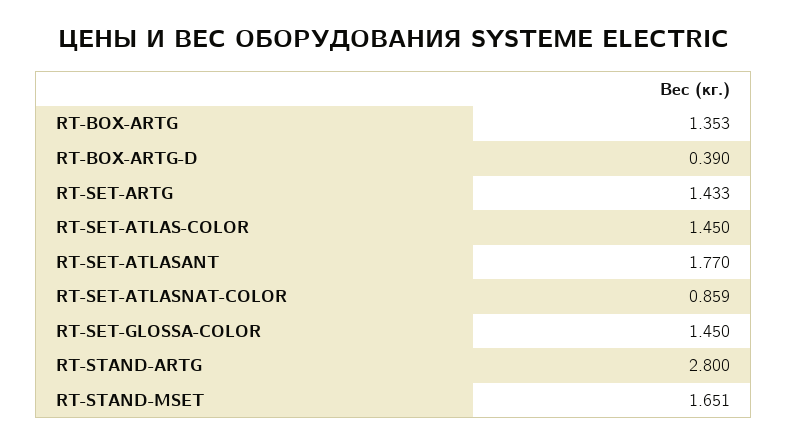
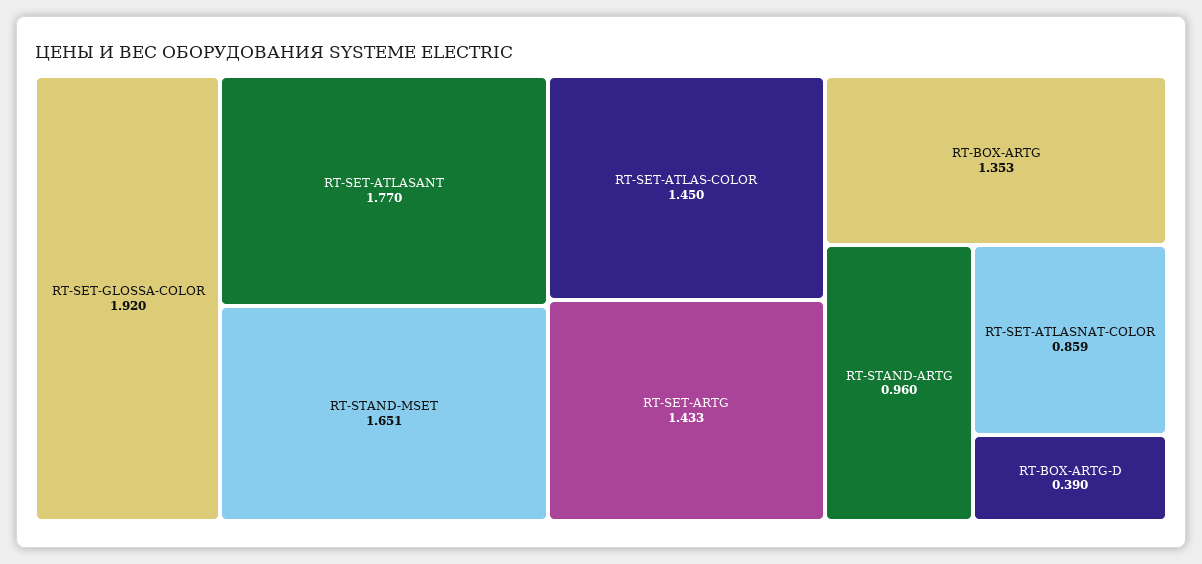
RT-SET-GLOSSA-COLOR: 1.45 -> 1.92
RT-STAND-ARTG: 2.8 -> 0.96

